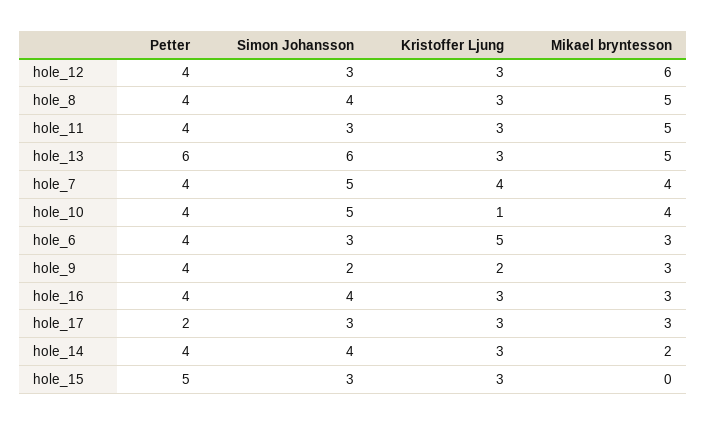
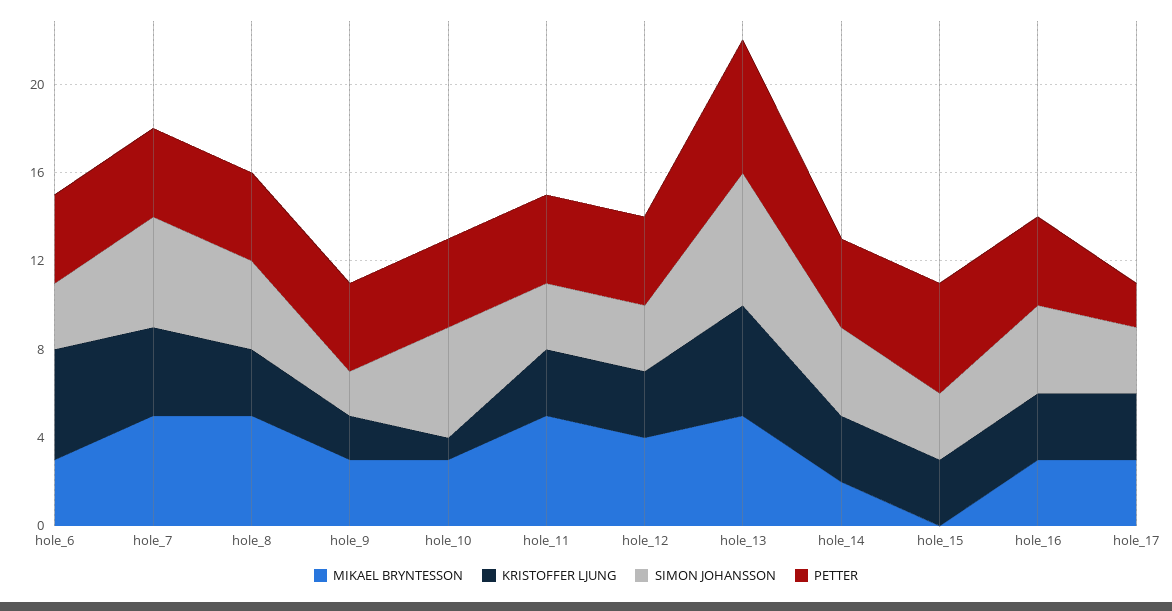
Mikael bryntesson, hole_12: 6 -> 4
Kristoffer Ljung, hole_13: 3 -> 5
Mikael bryntesson, hole_7: 4 -> 5
Mikael bryntesson, hole_10: 4 -> 3

